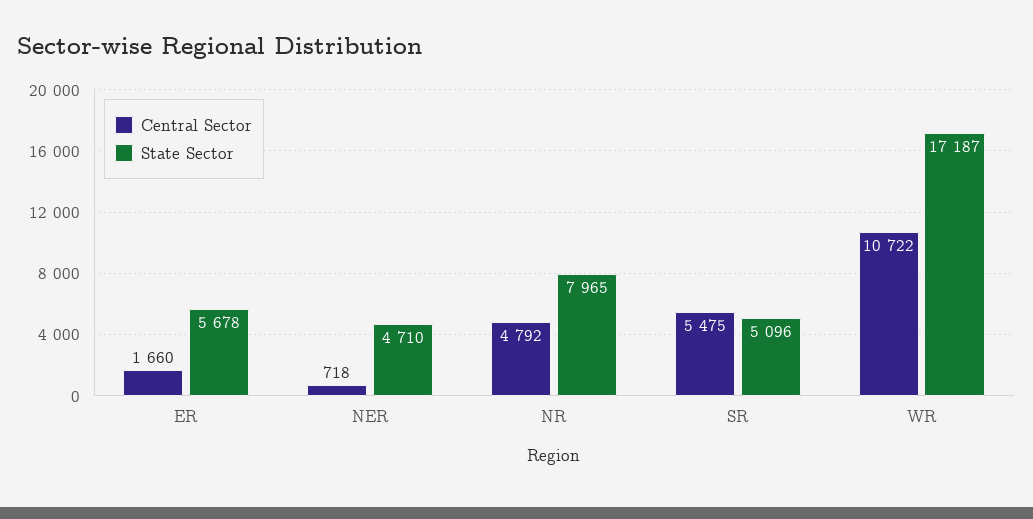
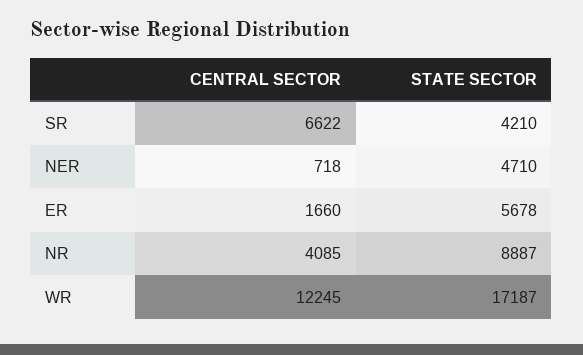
Central Sector, NR: 4792 -> 4085
State Sector, NR: 7965 -> 8887
Central Sector, SR: 5475 -> 6622
State Sector, SR: 5096 -> 4210
Central Sector, WR: 10722 -> 12245

